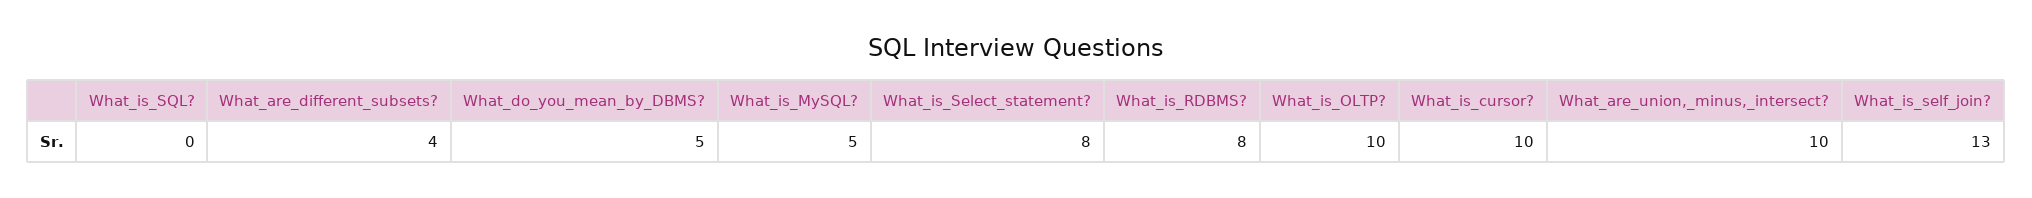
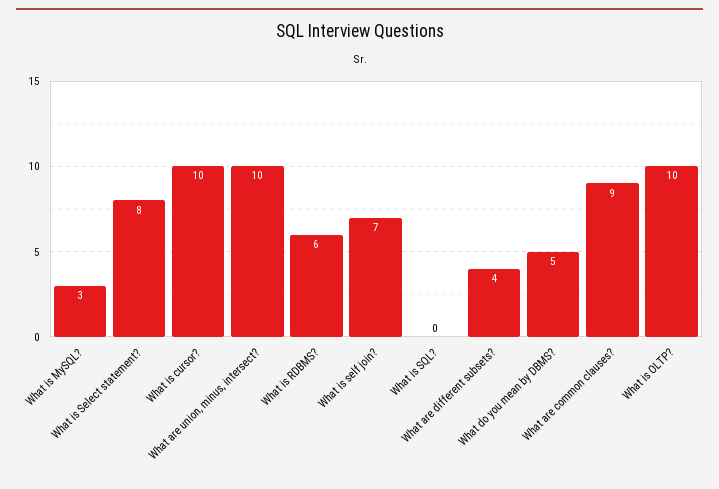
What_is_MySQL?: 5 -> 3
What_is_RDBMS?: 8 -> 6
What_is_self_join?: 13 -> 7
What are common clauses?: none -> 9

